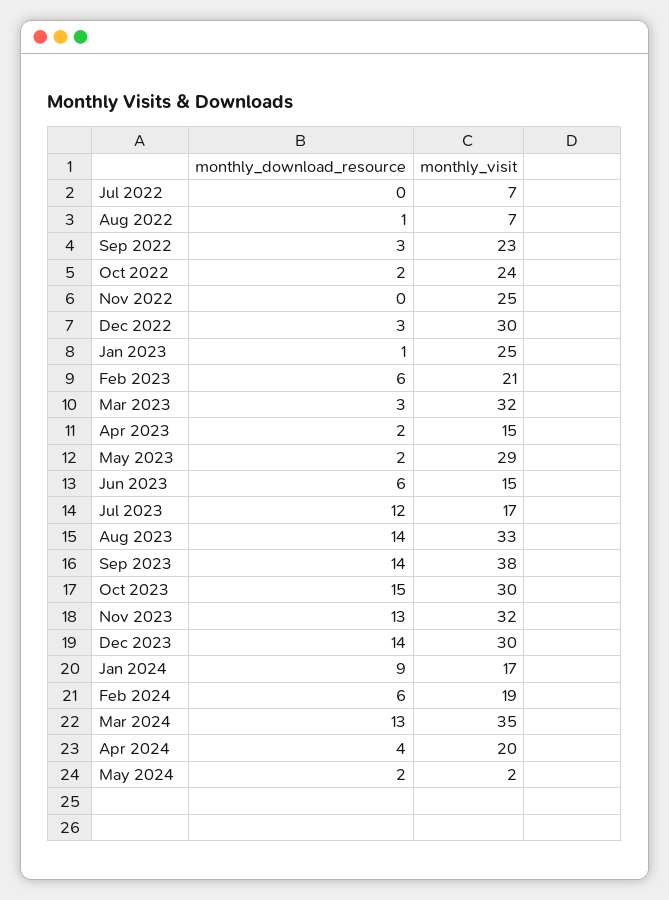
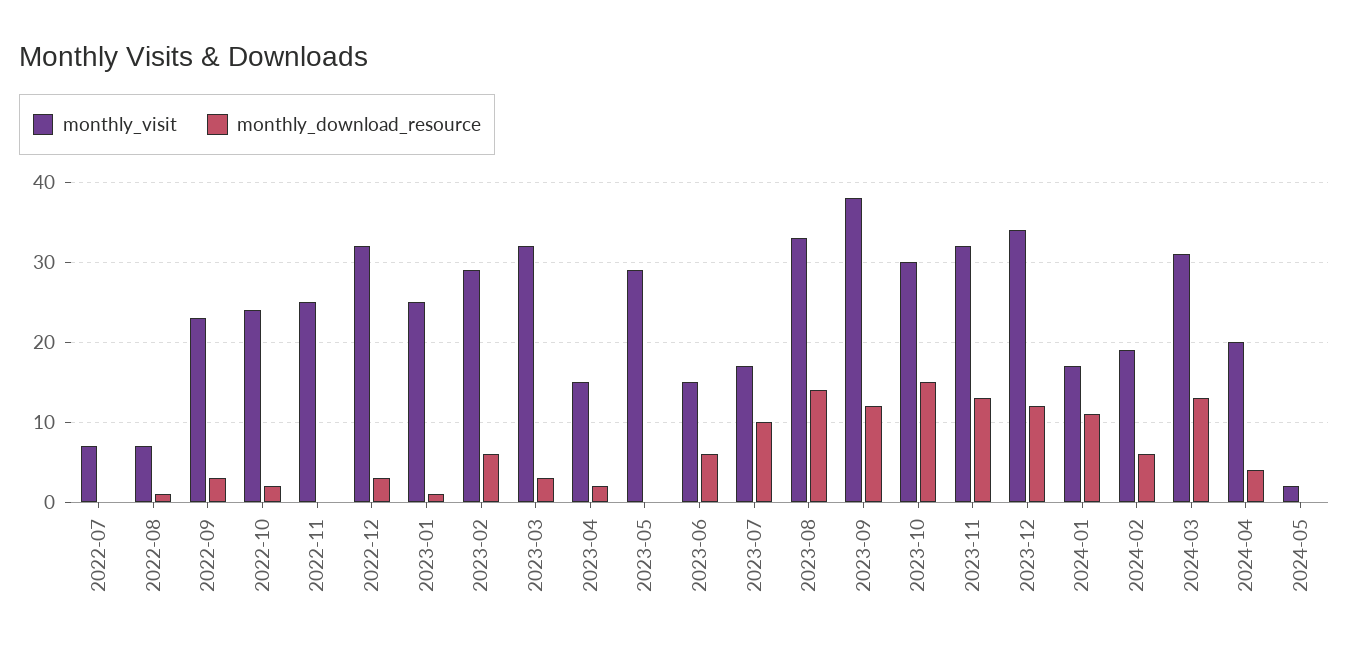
monthly_visit, Dec 2022: 30 -> 32
monthly_visit, Feb 2023: 21 -> 29
monthly_download_resource, May 2023: 2 -> 0
monthly_download_resource, Jul 2023: 12 -> 10
monthly_download_resource, Sep 2023: 14 -> 12
monthly_download_resource, Dec 2023: 14 -> 12
monthly_visit, Dec 2023: 30 -> 34
monthly_download_resource, Jan 2024: 9 -> 11
monthly_visit, Mar 2024: 35 -> 31
monthly_download_resource, May 2024: 2 -> 0

